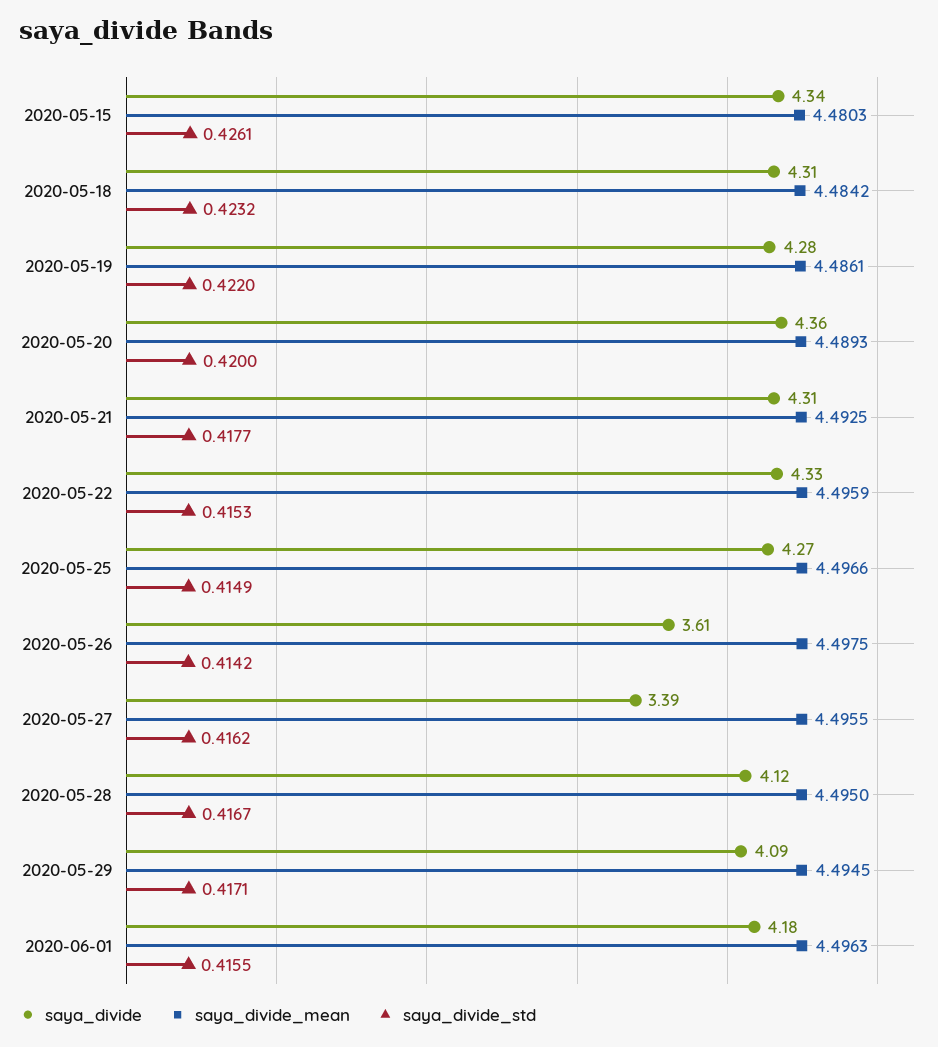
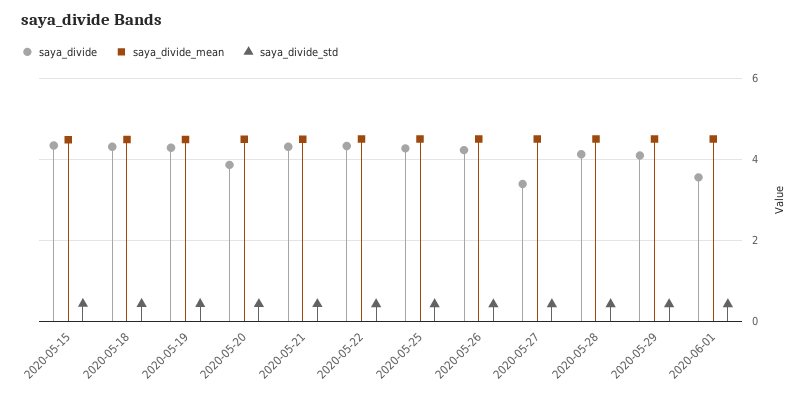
saya_divide, 2020-05-20: 4.36 -> 3.8
saya_divide, 2020-05-26: 3.61 -> 4.2
saya_divide, 2020-06-01: 4.18 -> 3.6

